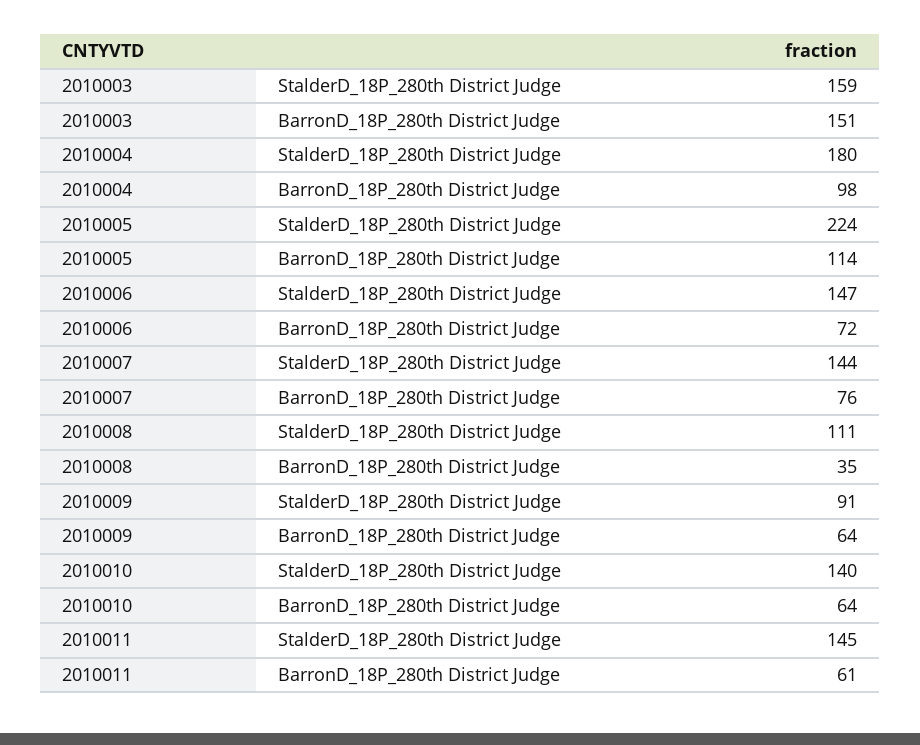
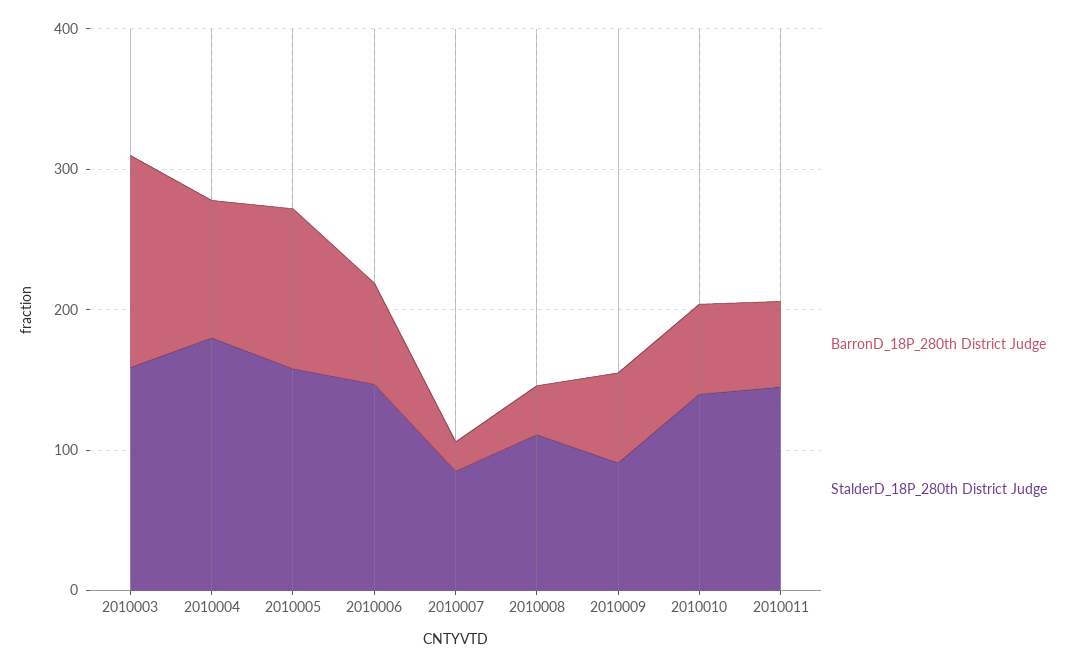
StalderD_18P_280th District Judge, 2010005: 224 -> 160
StalderD_18P_280th District Judge, 2010007: 144 -> 80
BarronD_18P_280th District Judge, 2010007: 76 -> 20

